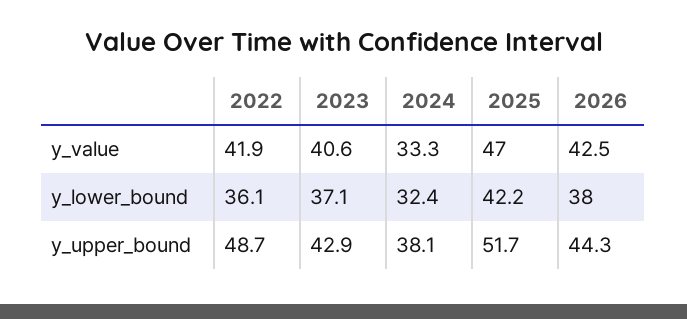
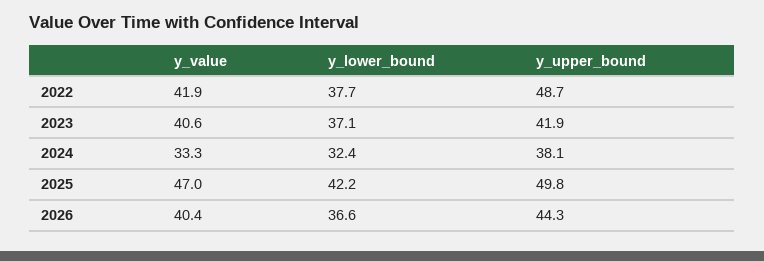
2026, y_value: 42.5 -> 40.4
2022, y_lower_bound: 36.1 -> 37.7
2026, y_lower_bound: 38 -> 36.6
2023, y_upper_bound: 42.9 -> 41.9
2025, y_upper_bound: 51.7 -> 49.8

